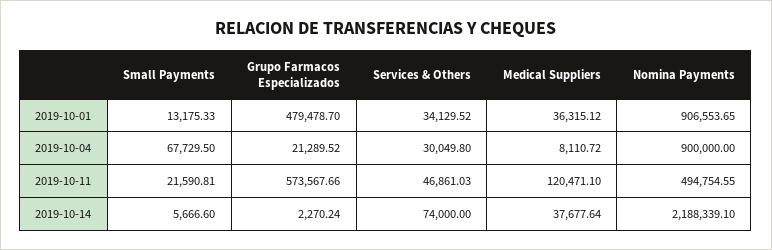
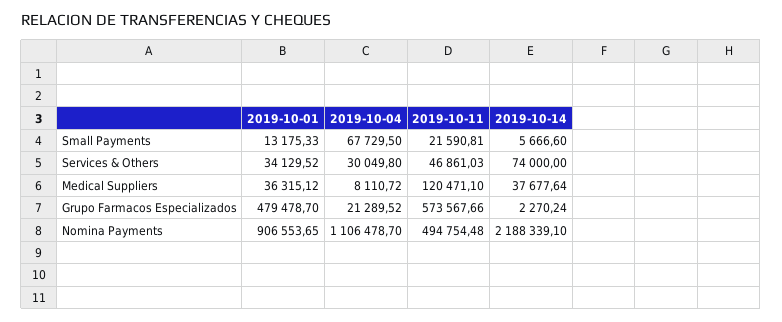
Nomina Payments, 2019-10-04: 900000 -> 1106478.7
Nomina Payments, 2019-10-11: 494754.55 -> 494754.48

